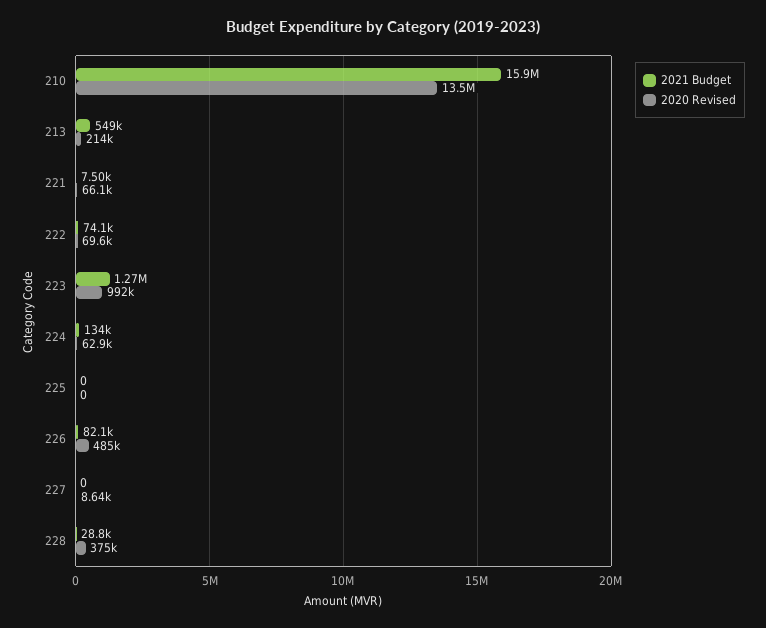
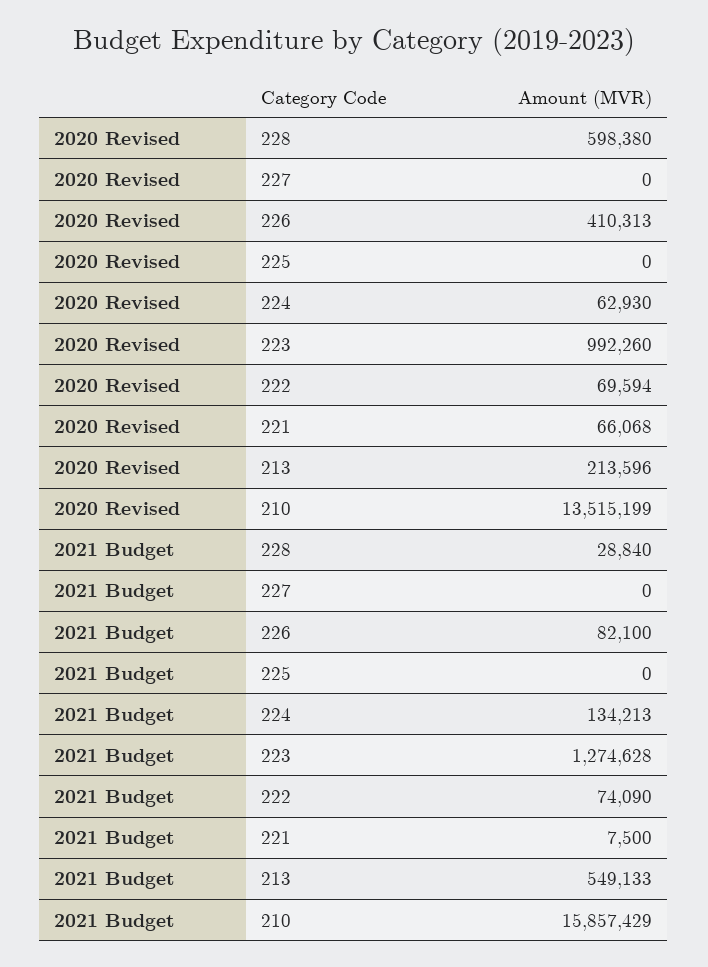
2020 Revised, 226: 485000 -> 410313
2020 Revised, 227: 8640 -> 0
2020 Revised, 228: 375000 -> 598380

